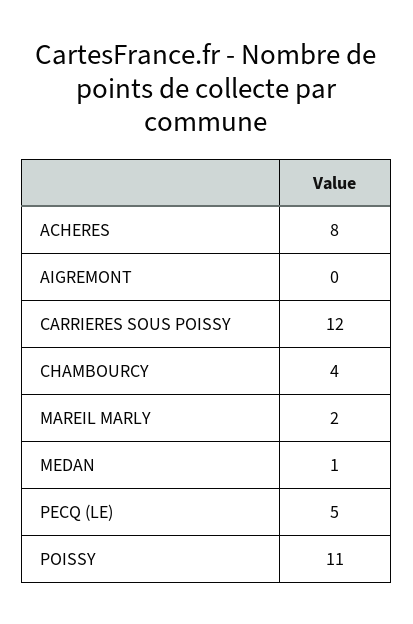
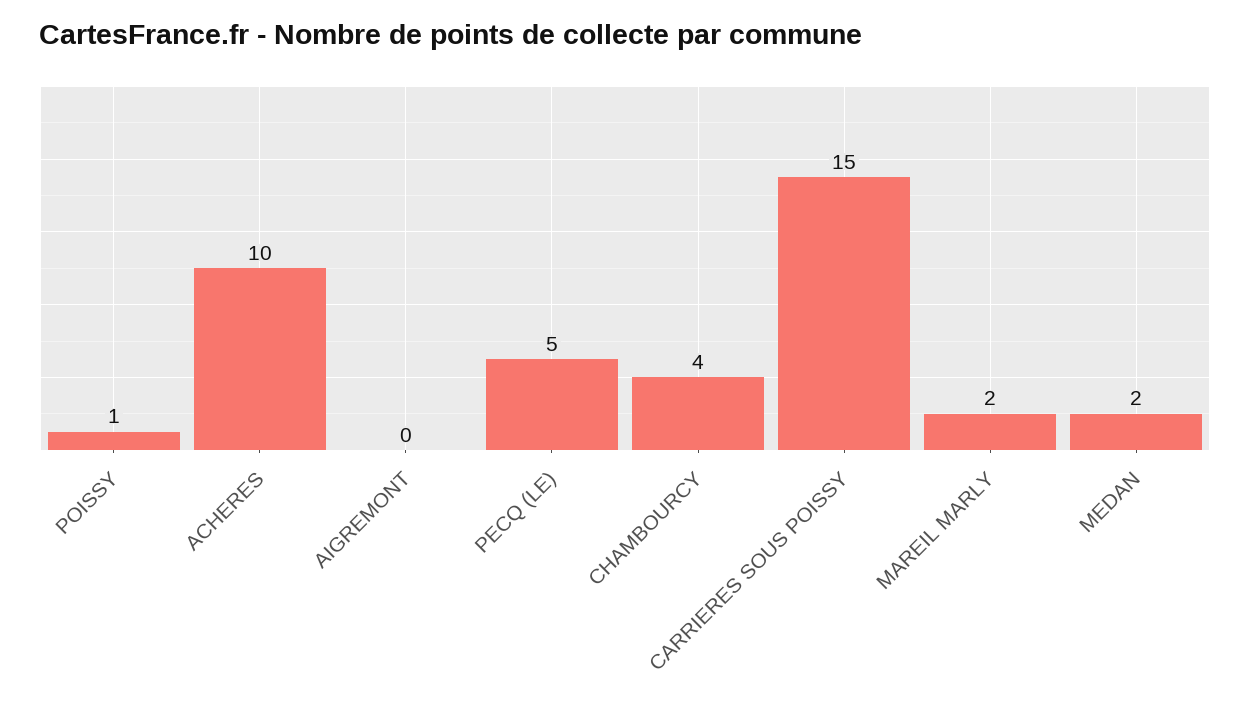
ACHERES: 8 -> 10
CARRIERES SOUS POISSY: 12 -> 15
MEDAN: 1 -> 2
POISSY: 11 -> 1

